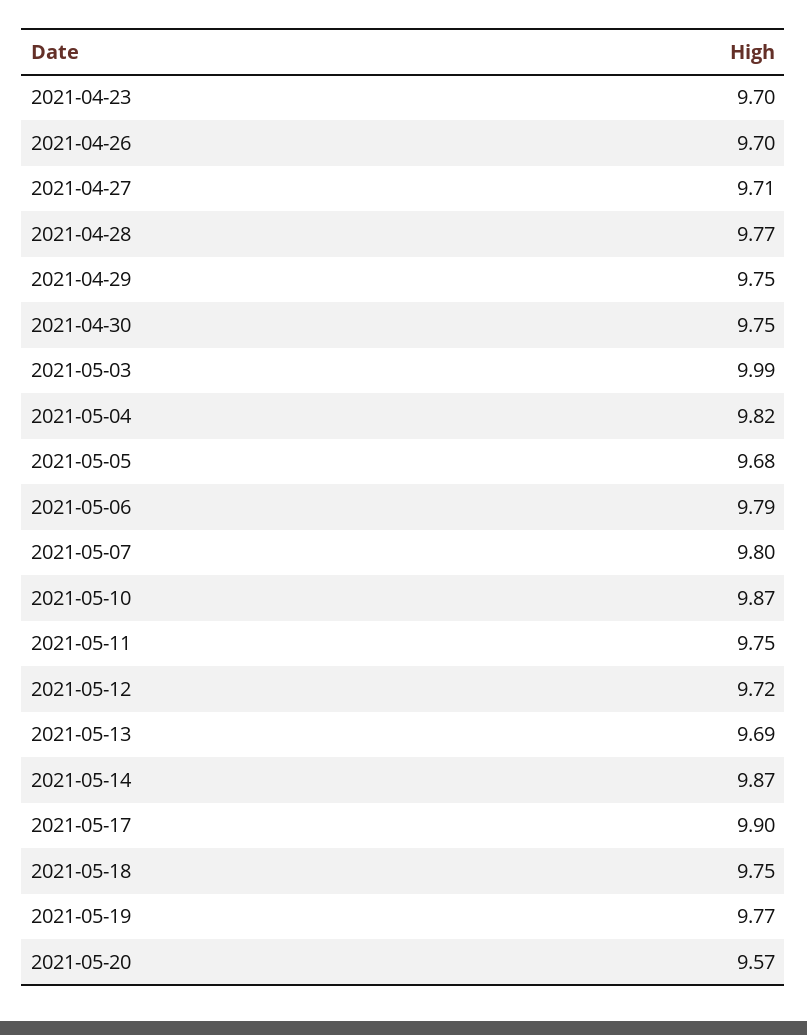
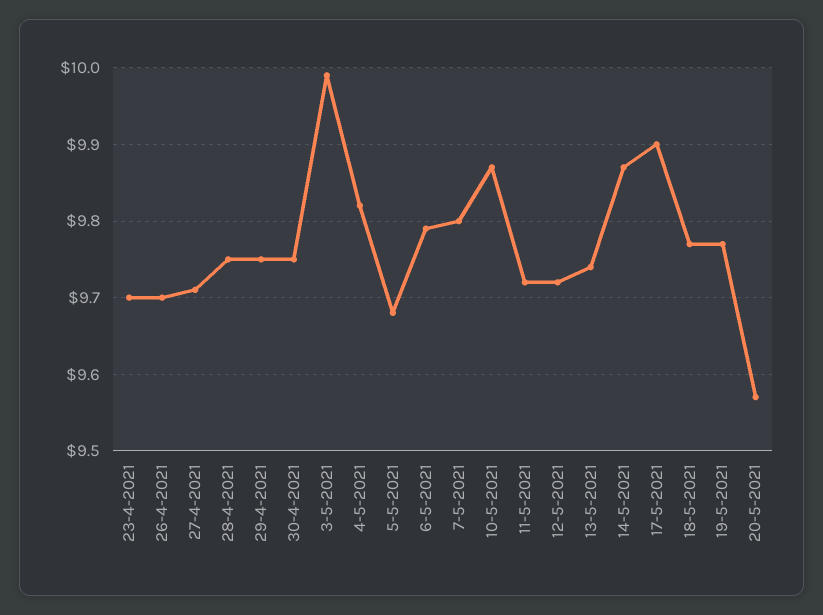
2021-04-28: 9.77 -> 9.75
2021-05-11: 9.75 -> 9.72
2021-05-13: 9.69 -> 9.74
2021-05-18: 9.75 -> 9.77

